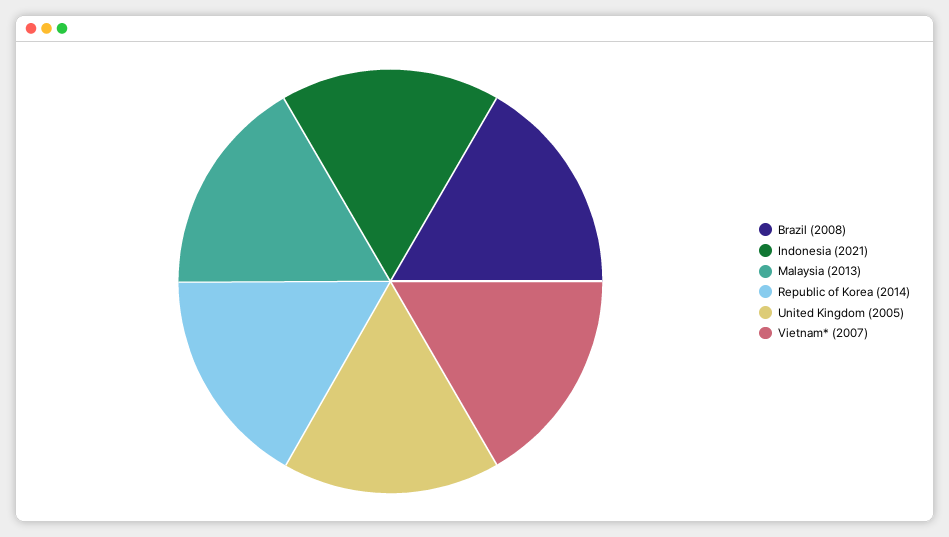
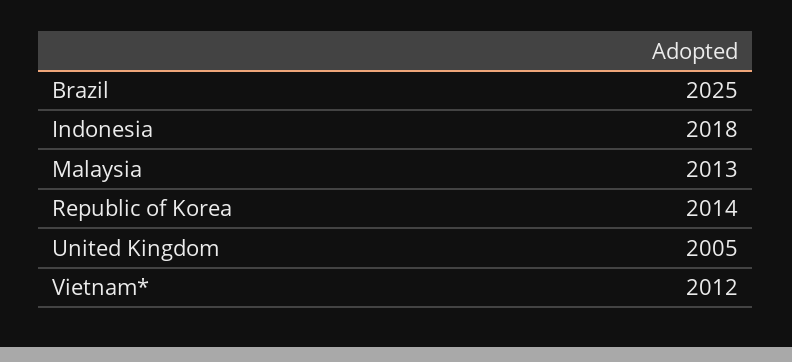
Brazil: 2008 -> 2025
Indonesia: 2021 -> 2018
Vietnam*: 2007 -> 2012

